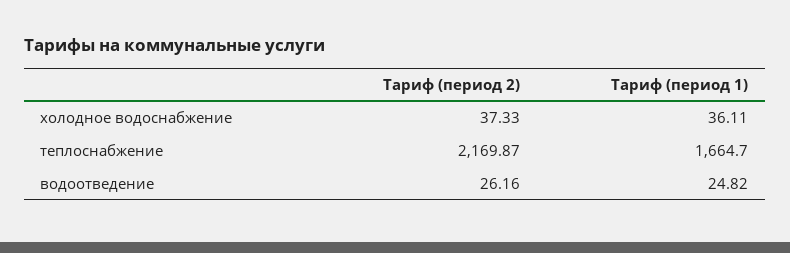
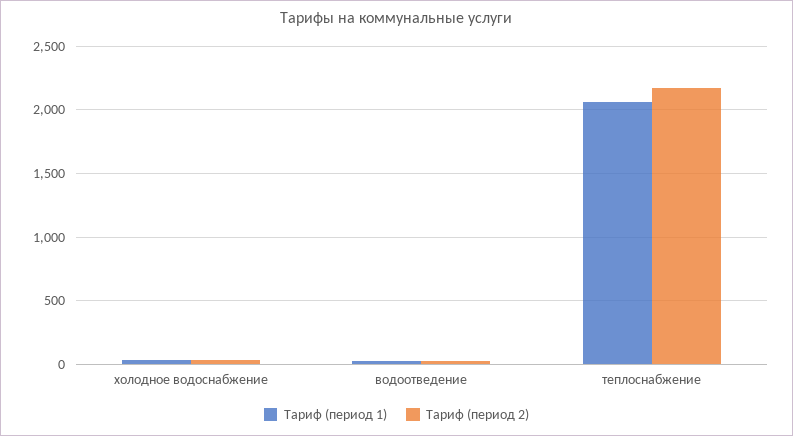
Тариф (период 1), теплоснабжение: 1664.7 -> 2050

